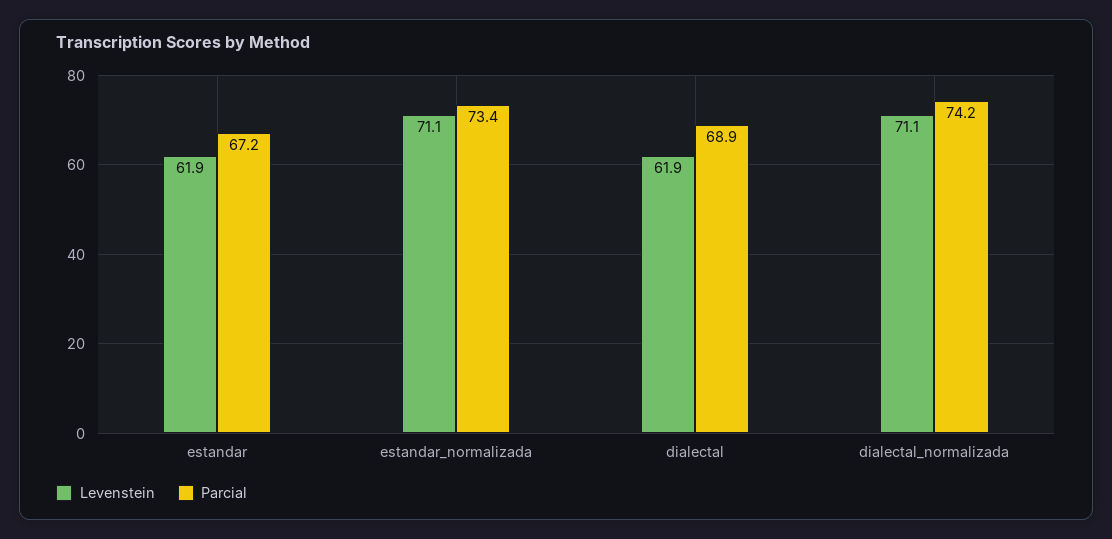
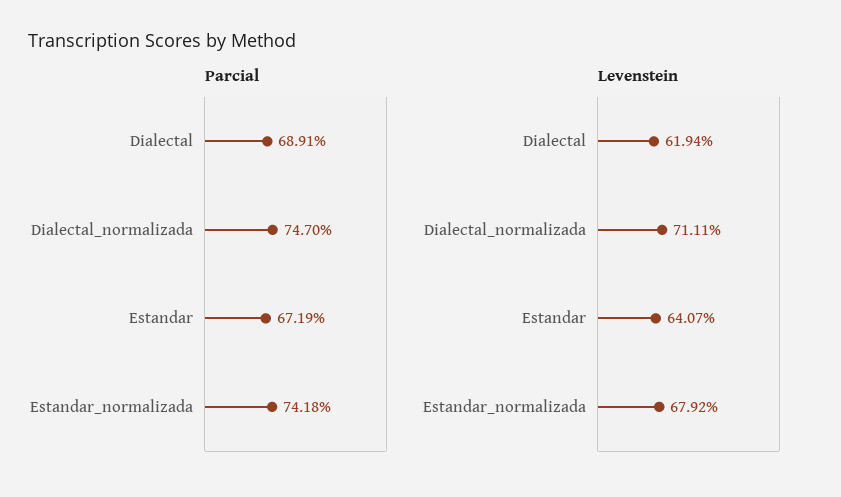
Levenstein, estandar: 61.9 -> 64.07
Levenstein, estandar_normalizada: 71.1 -> 67.92
Parcial, estandar_normalizada: 73.4 -> 74.18
Parcial, dialectal_normalizada: 74.2 -> 74.7

